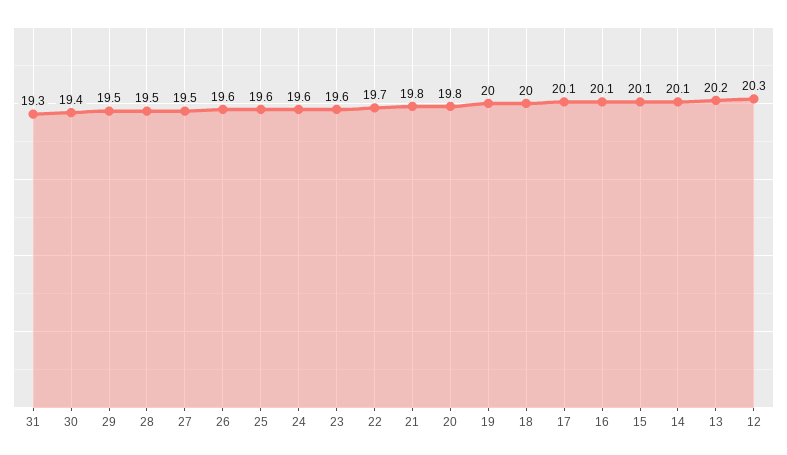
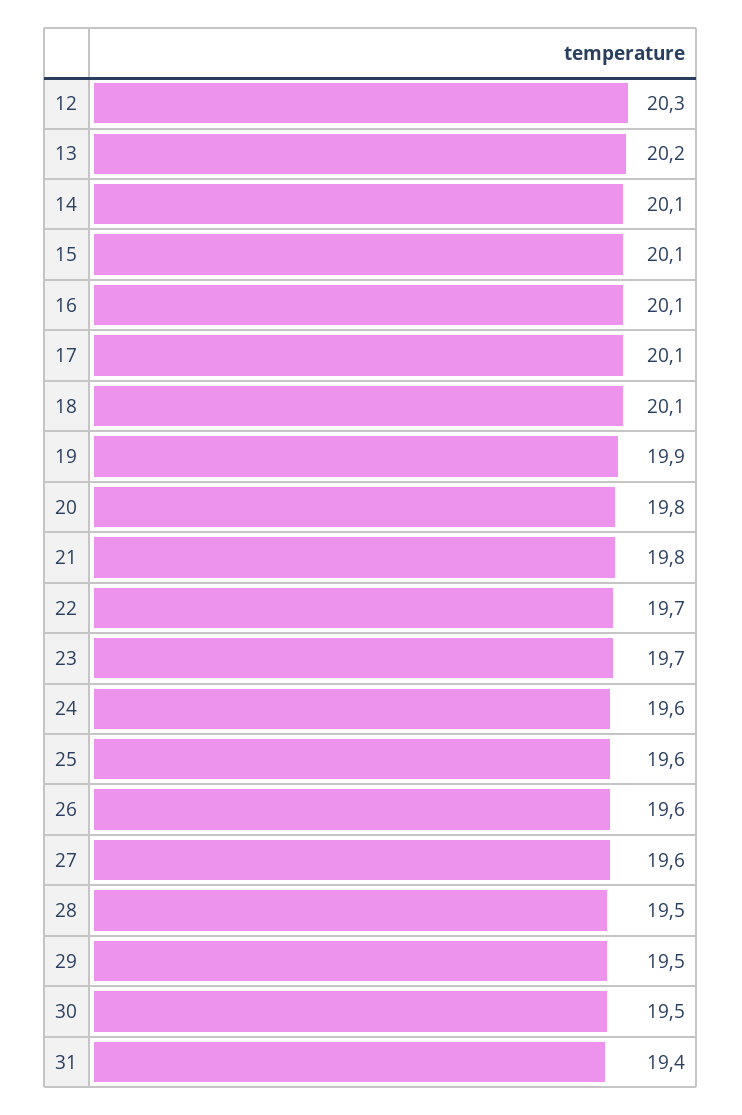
31: 19.3 -> 19.4
30: 19.4 -> 19.5
27: 19.5 -> 19.6
23: 19.6 -> 19.7
19: 20 -> 19.9
18: 20 -> 20.1

